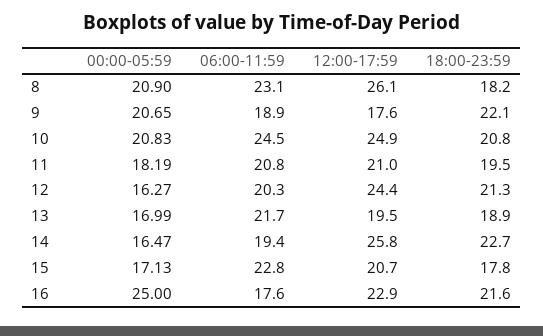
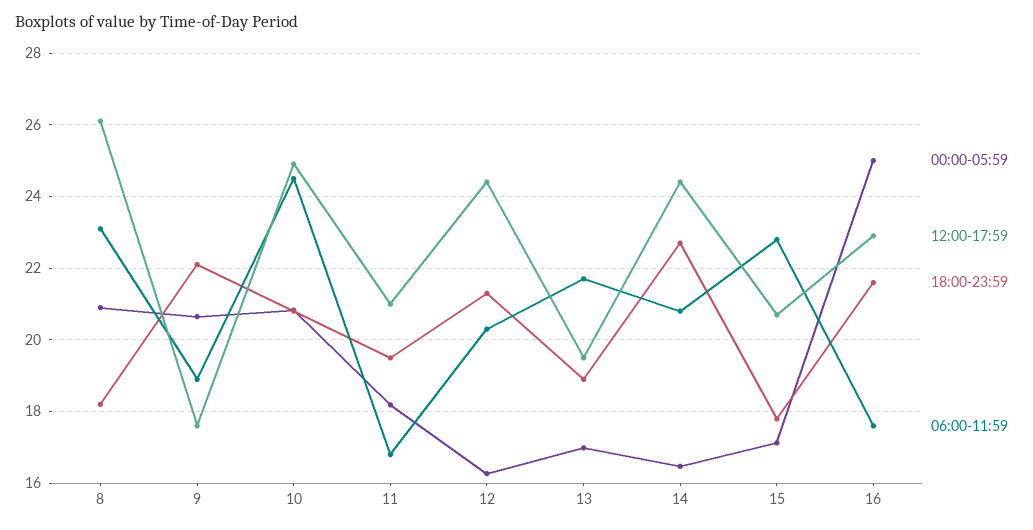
06:00-11:59, 11: 20.8 -> 16.8
06:00-11:59, 14: 19.4 -> 20.8
12:00-17:59, 14: 25.8 -> 24.4

